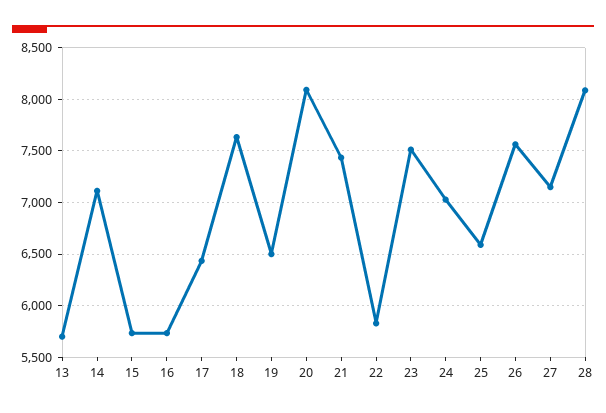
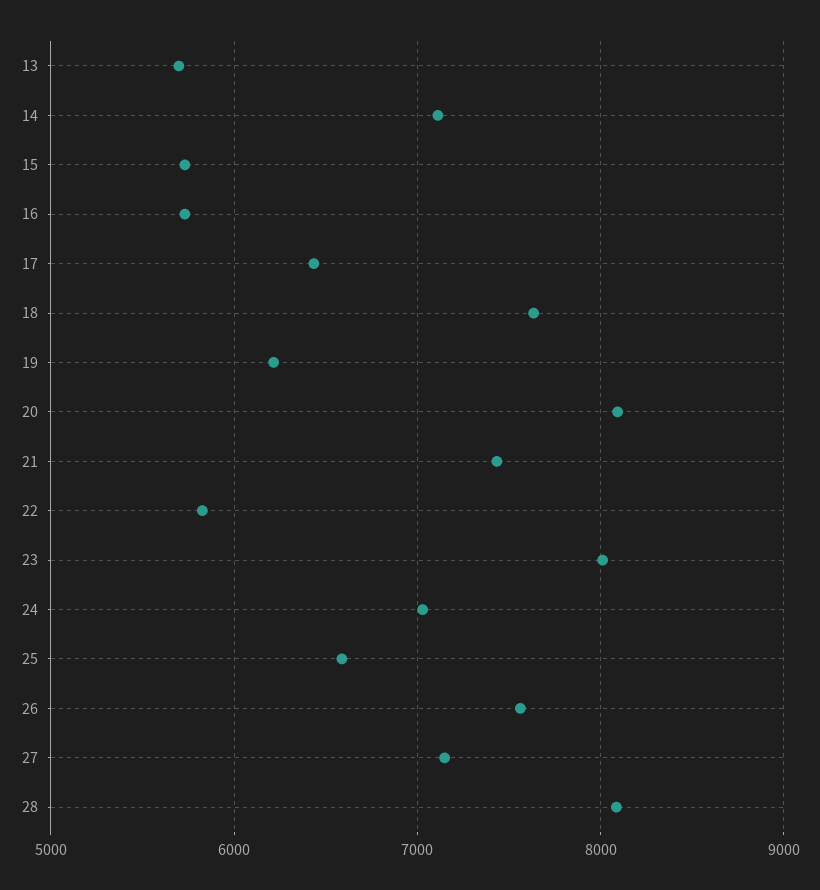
19: 6500 -> 6200
23: 7500 -> 8000

